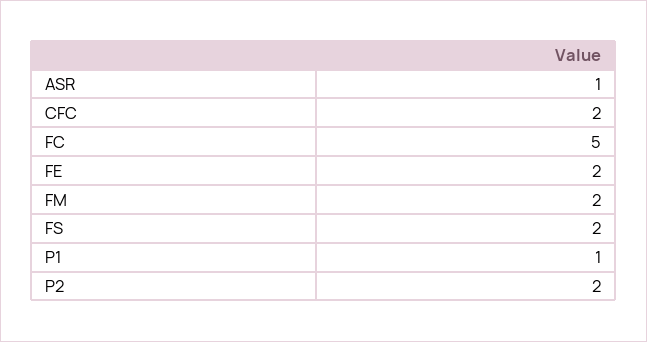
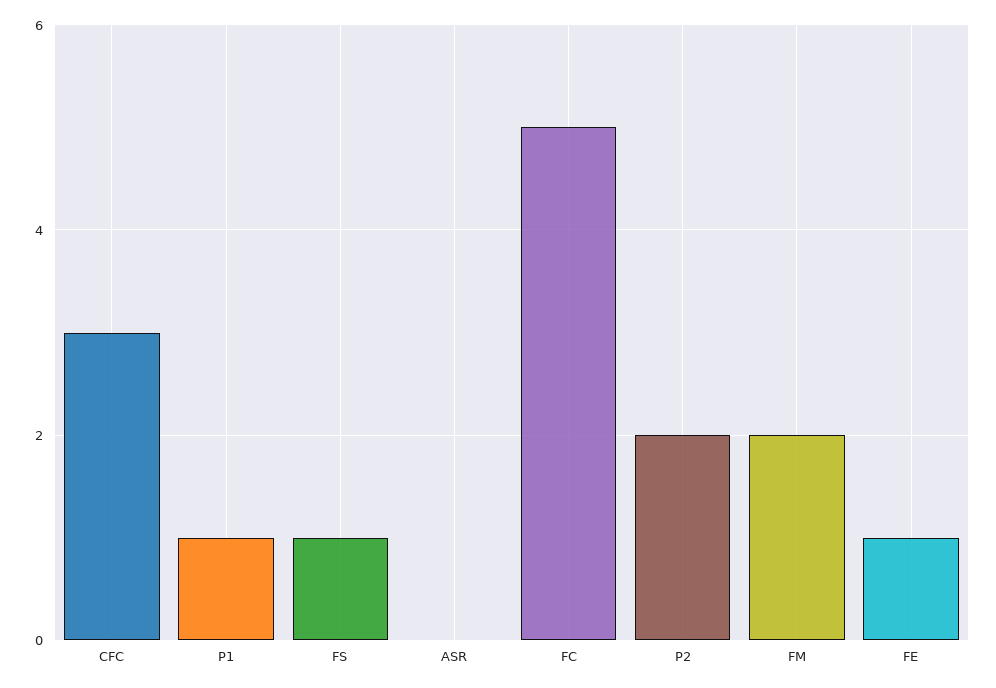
ASR: 1 -> 0
CFC: 2 -> 3
FE: 2 -> 1
FS: 2 -> 1

